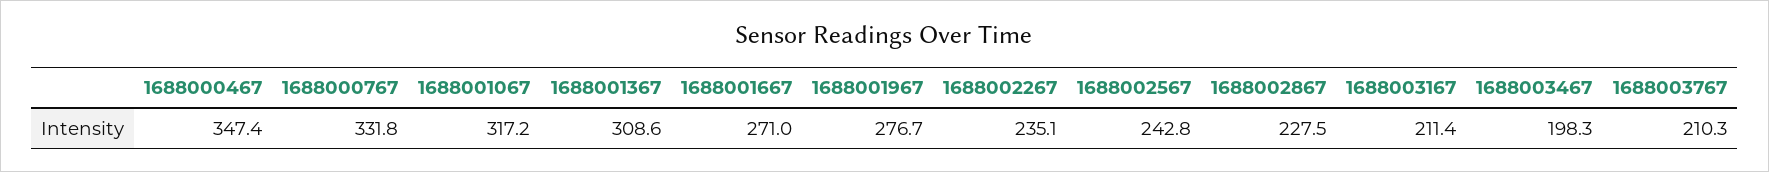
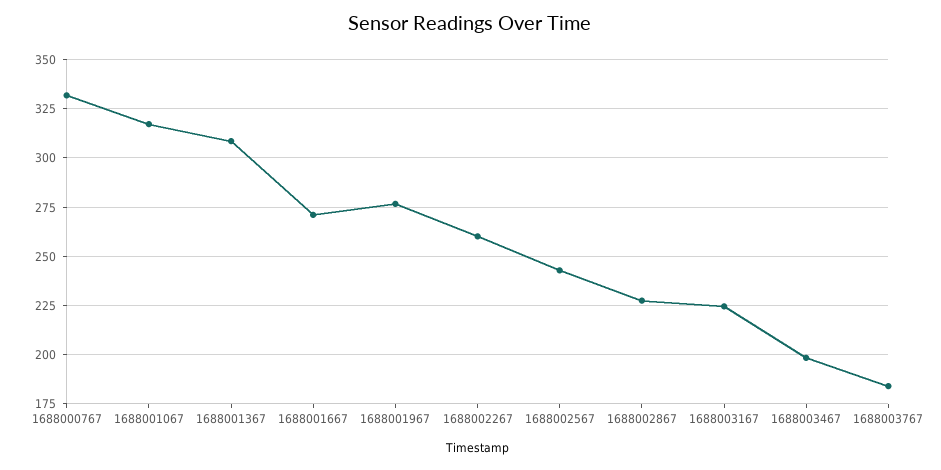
1688000467: 347.4 -> none
1688002267: 235.1 -> 260
1688003167: 211.4 -> 225
1688003767: 210.3 -> 185

